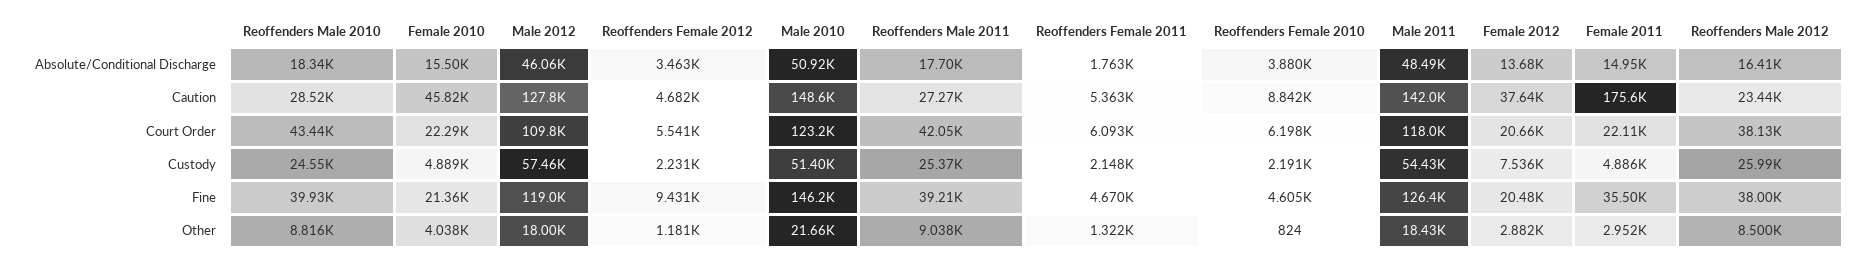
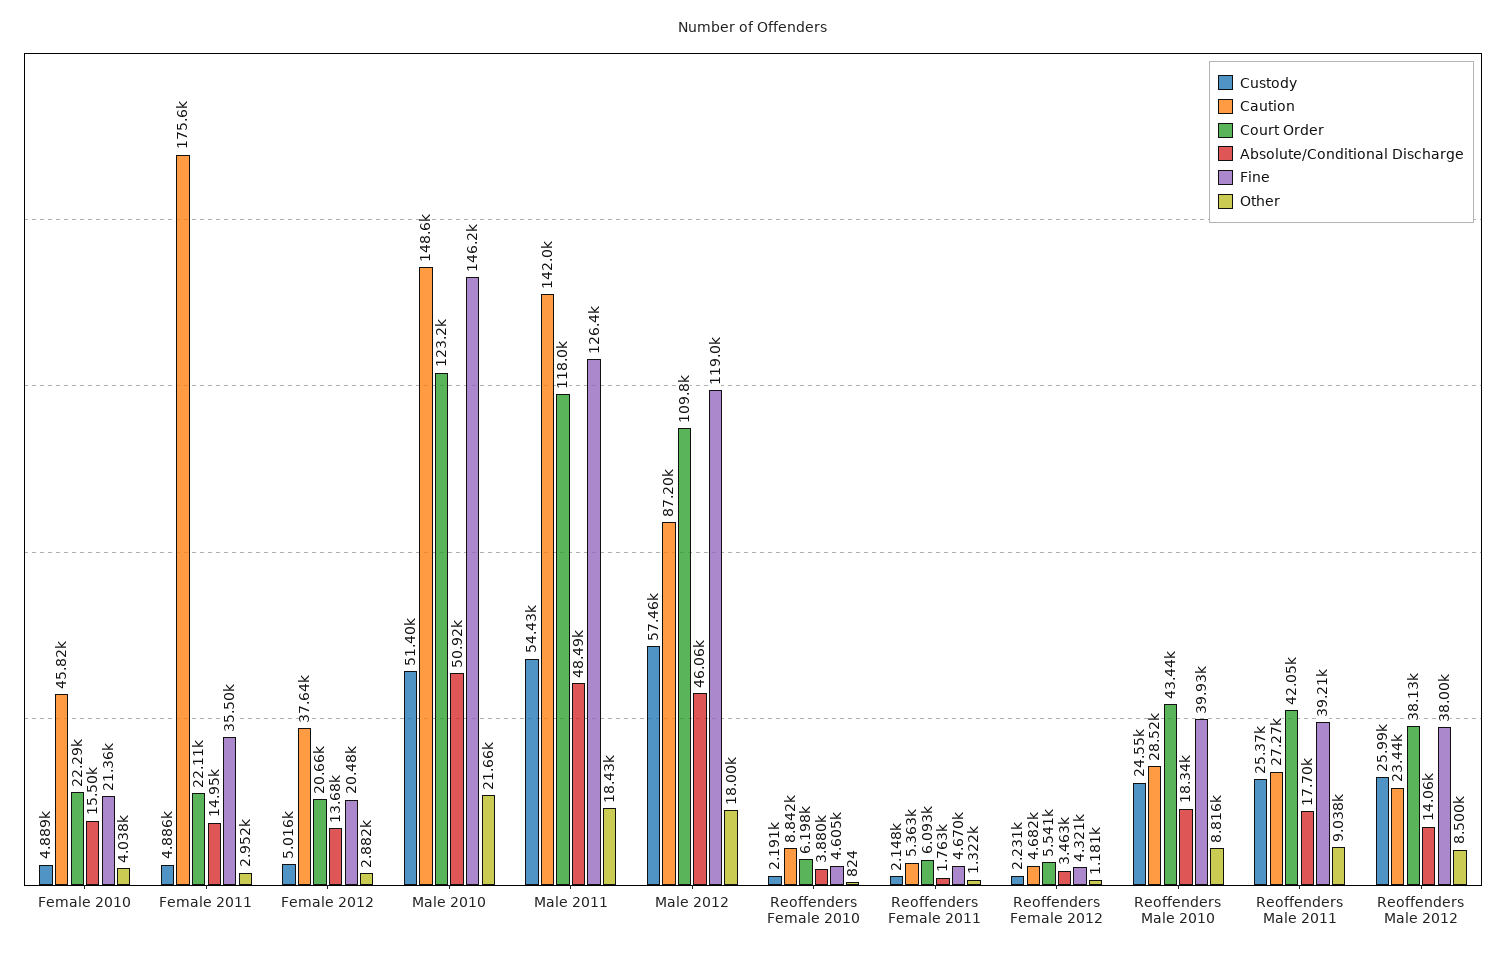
Absolute/Conditional Discharge, Reoffenders Male 2012: 16410 -> 14060
Caution, Male 2012: 127800 -> 87200
Custody, Female 2012: 7536 -> 5016
Fine, Reoffenders Female 2012: 9431 -> 4321

